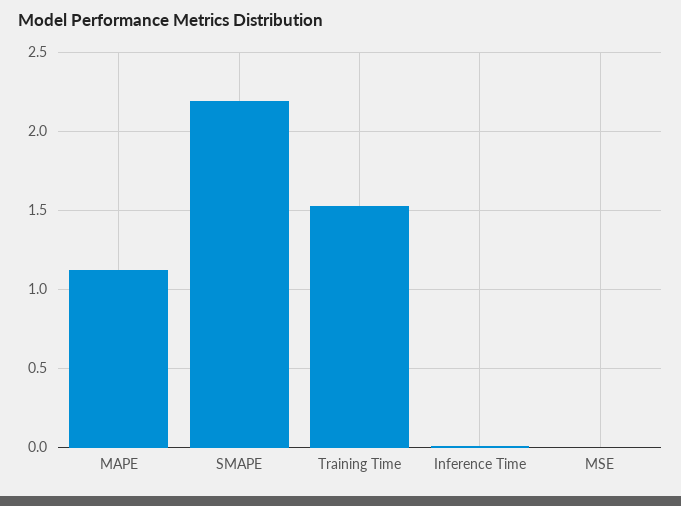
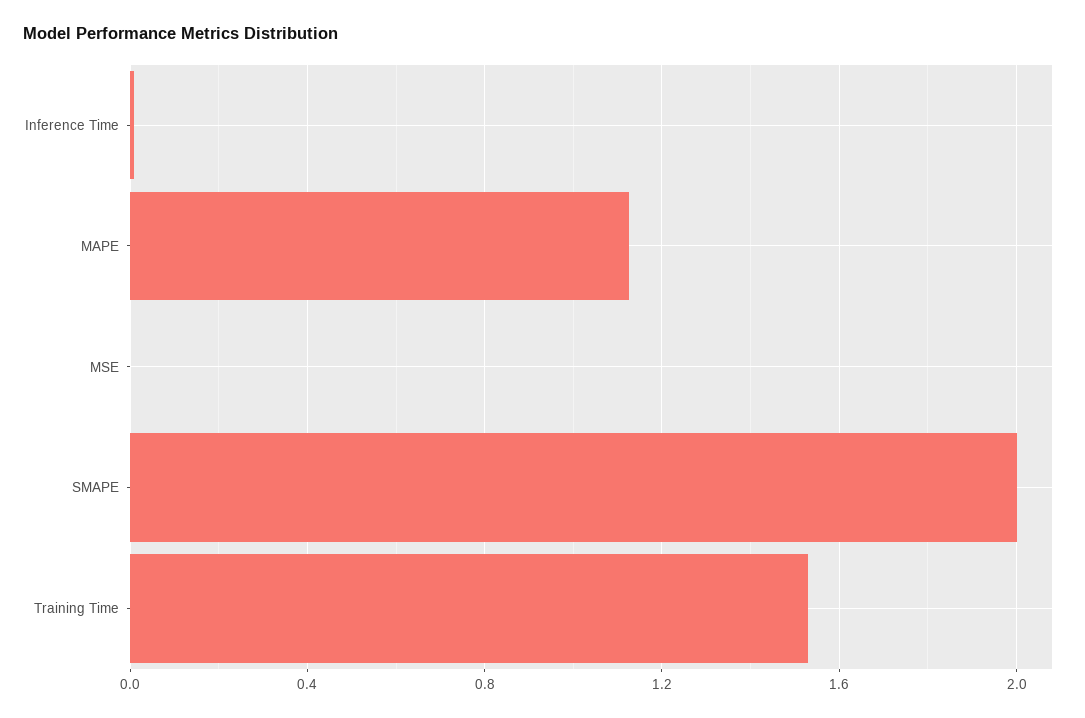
SMAPE: 2.2 -> 2

